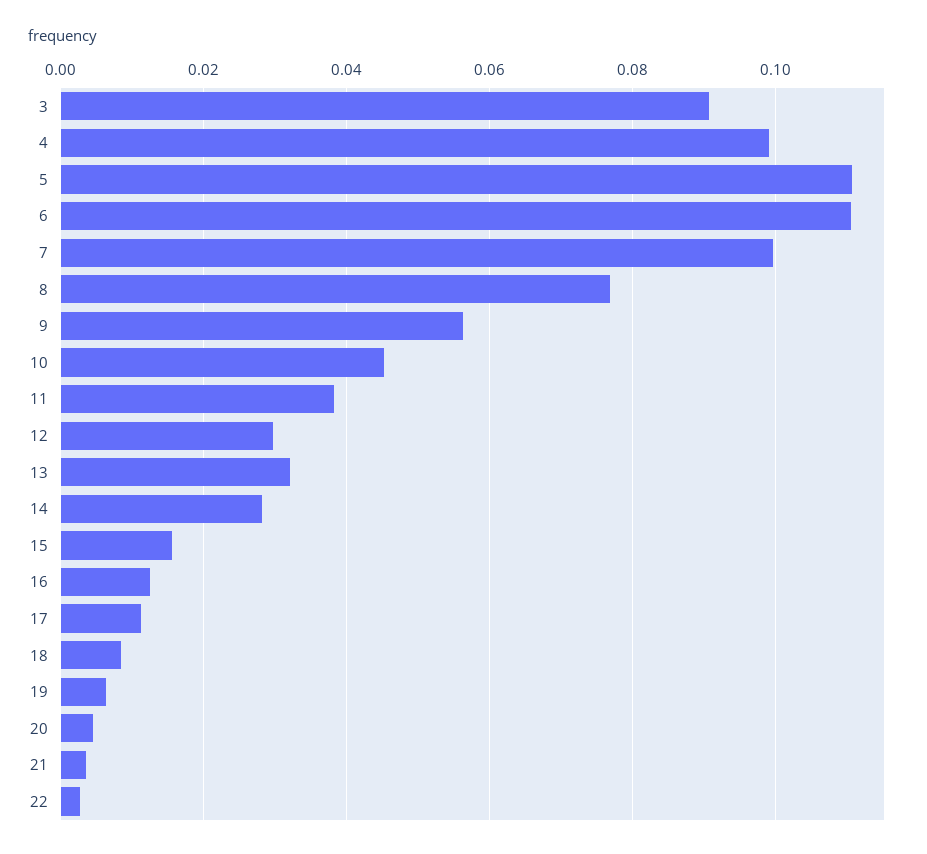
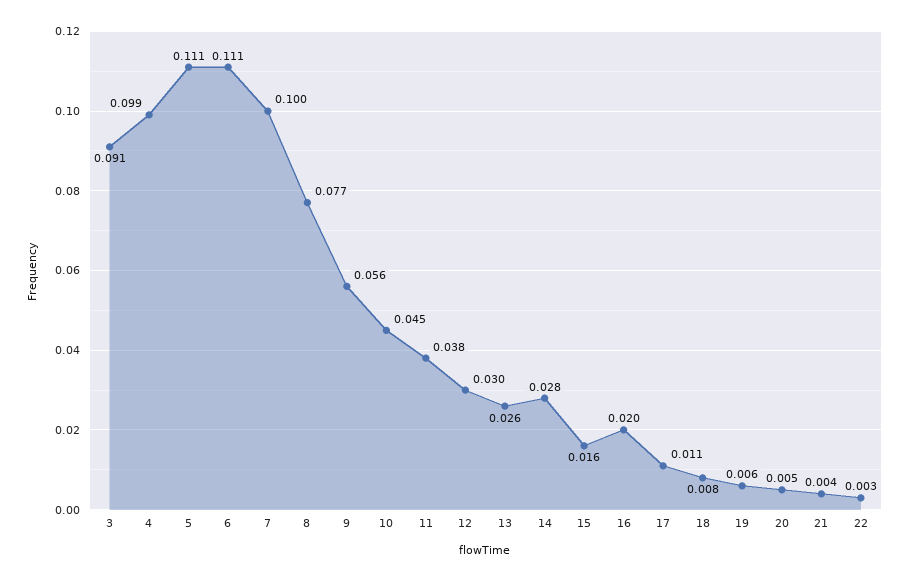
13: 0.032 -> 0.026
16: 0.012 -> 0.02

